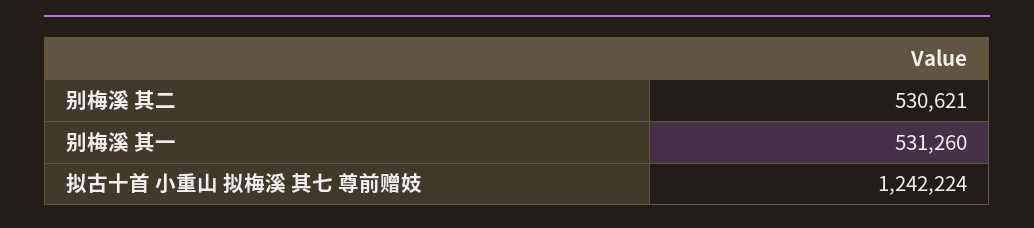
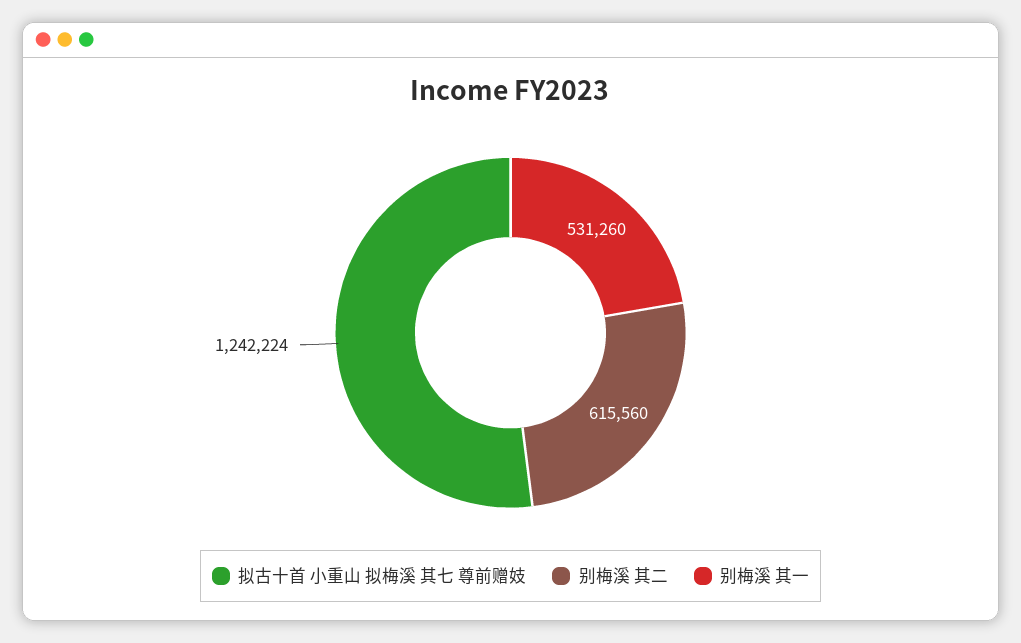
别梅溪 其二: 530621 -> 615560

